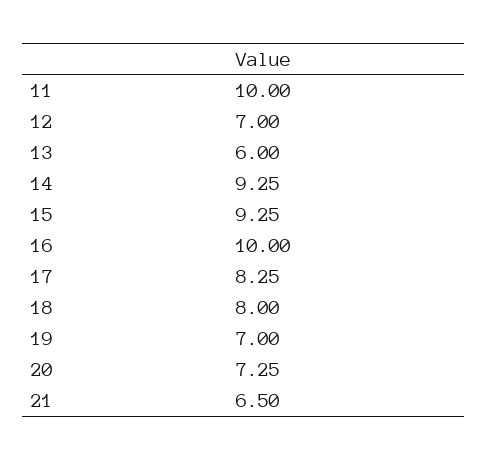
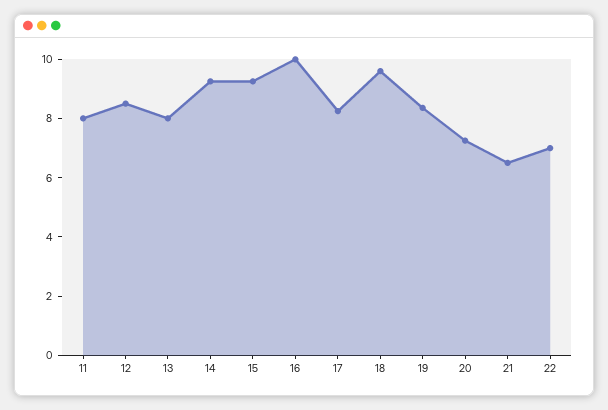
11: 10 -> 8
12: 7 -> 8.5
13: 6 -> 8
18: 8 -> 9.5
19: 7 -> 8.5
22: none -> 7

